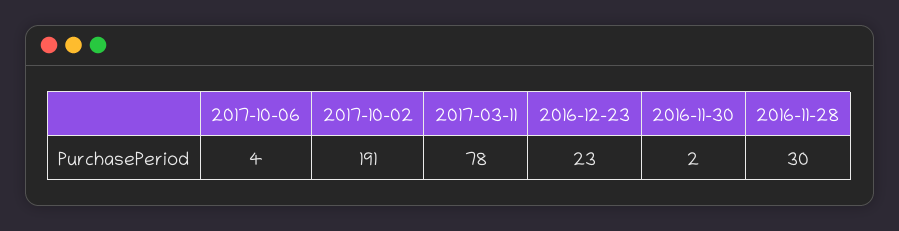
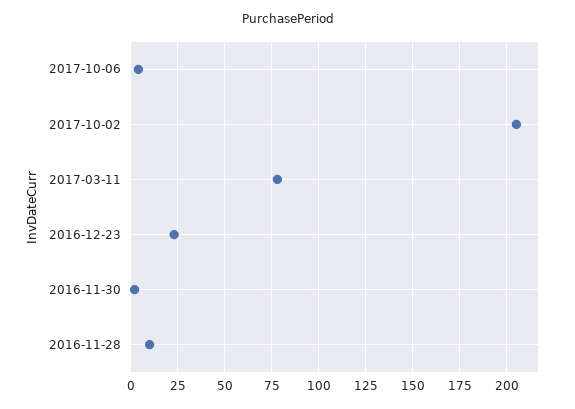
2017-10-02: 191 -> 205
2016-11-28: 30 -> 10

